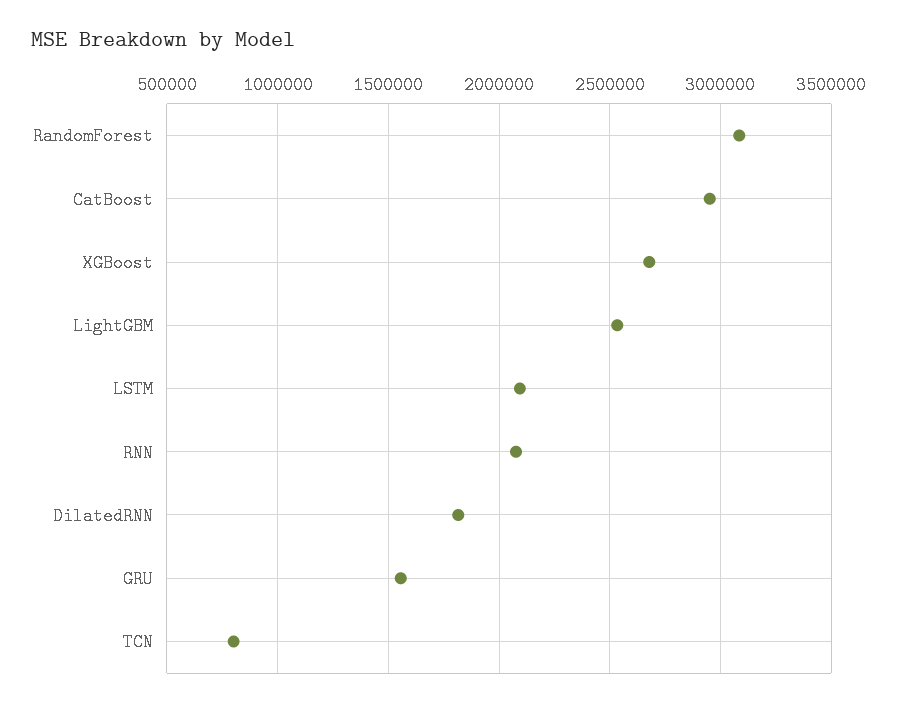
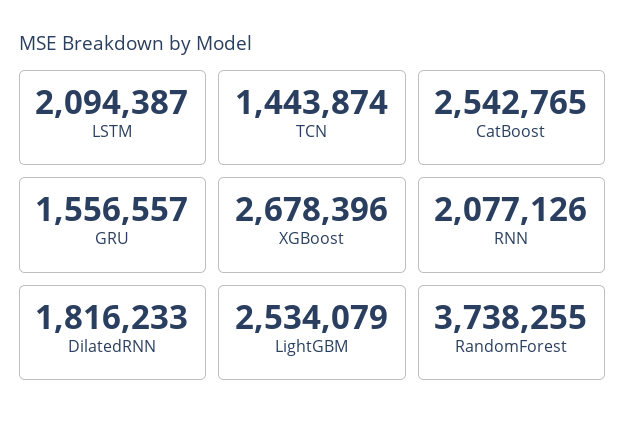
RandomForest: 3100000 -> 3738255
CatBoost: 2950000 -> 2542765
TCN: 800000 -> 1443874

